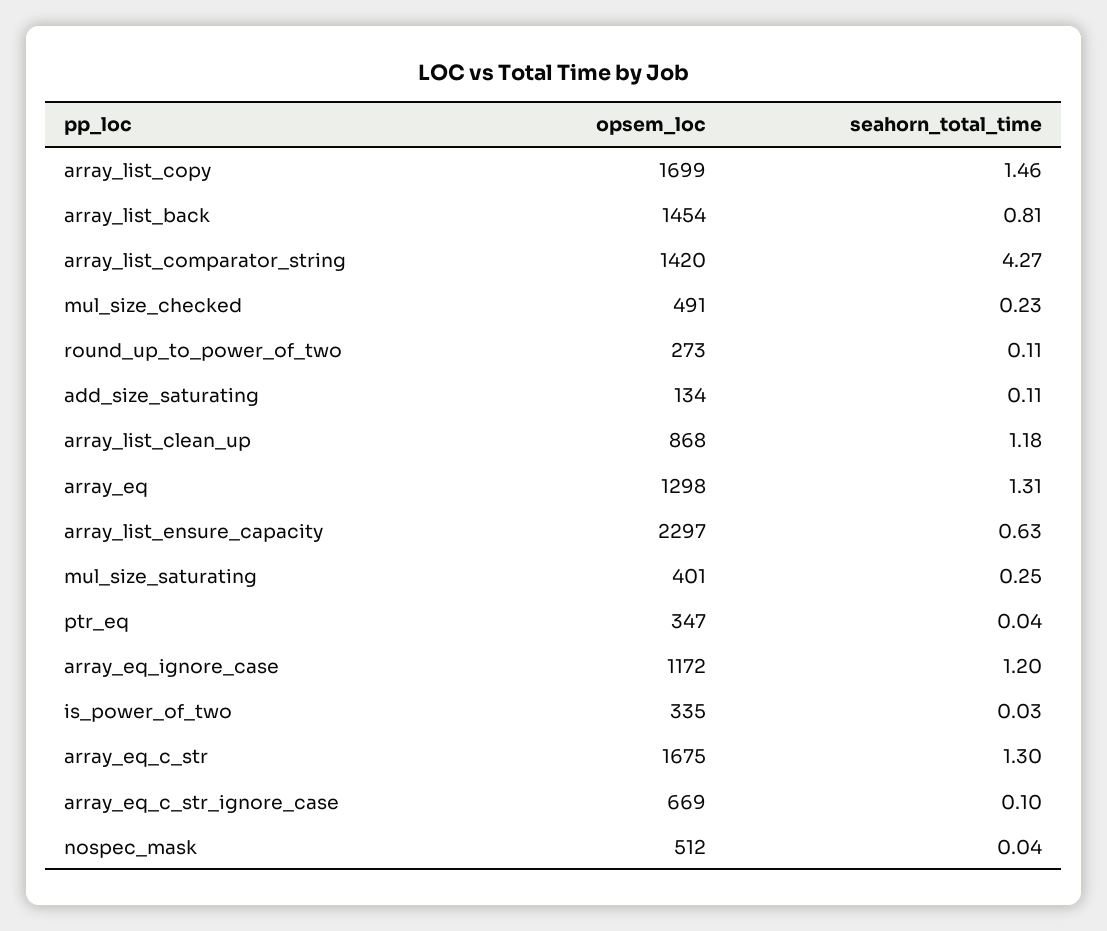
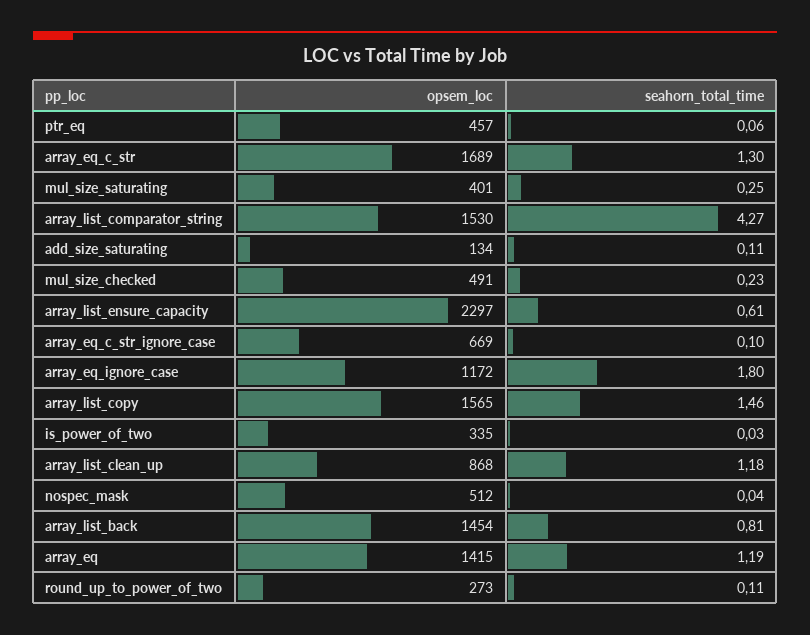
opsem_loc, array_list_copy: 1699 -> 1565
opsem_loc, array_list_comparator_string: 1420 -> 1530
opsem_loc, array_eq: 1298 -> 1415
seahorn_total_time, array_eq: 1.31 -> 1.19
seahorn_total_time, array_list_ensure_capacity: 0.63 -> 0.61
opsem_loc, ptr_eq: 347 -> 457
seahorn_total_time, ptr_eq: 0.04 -> 0.06
seahorn_total_time, array_eq_ignore_case: 1.2 -> 1.8
opsem_loc, array_eq_c_str: 1675 -> 1689

